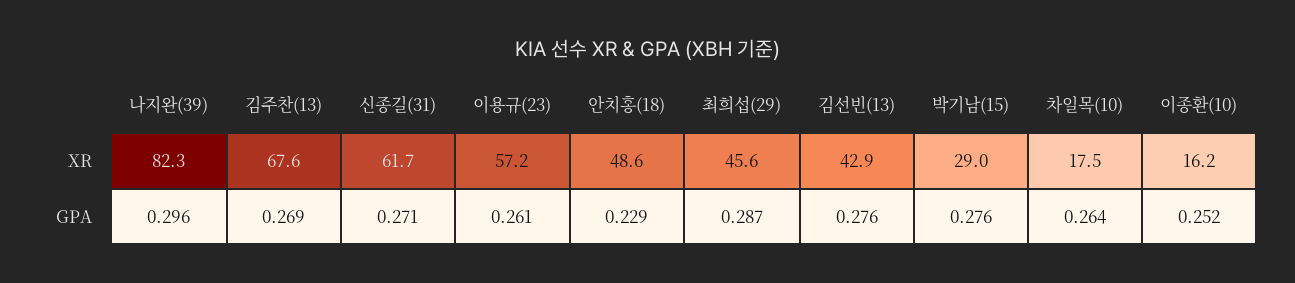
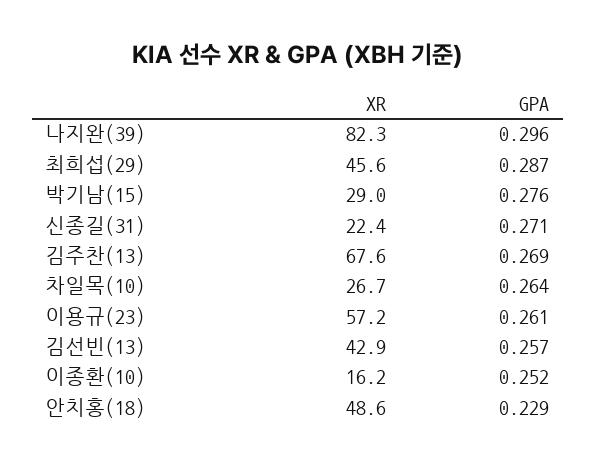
신종길(31), XR: 61.7 -> 22.4
차일목(10), XR: 17.5 -> 26.7
김선빈(13), GPA: 0.276 -> 0.257

